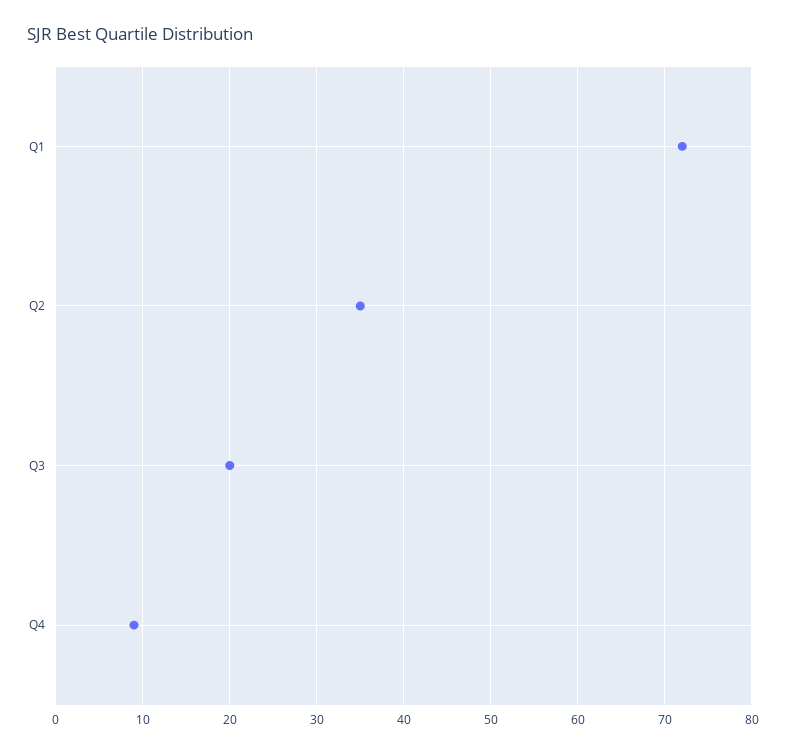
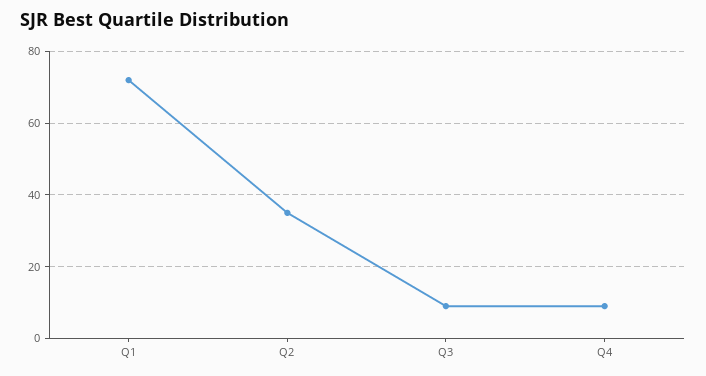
Q3: 20 -> 10

